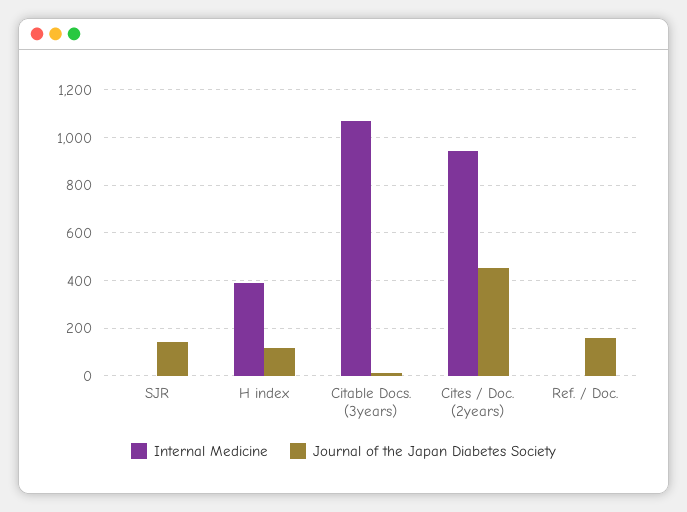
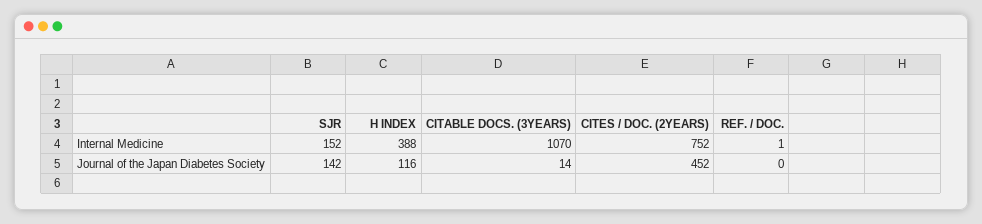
Internal Medicine, SJR: 0 -> 152
Internal Medicine, Cites / Doc. (2years): 950 -> 752
Journal of the Japan Diabetes Society, Ref. / Doc.: 150 -> 0

